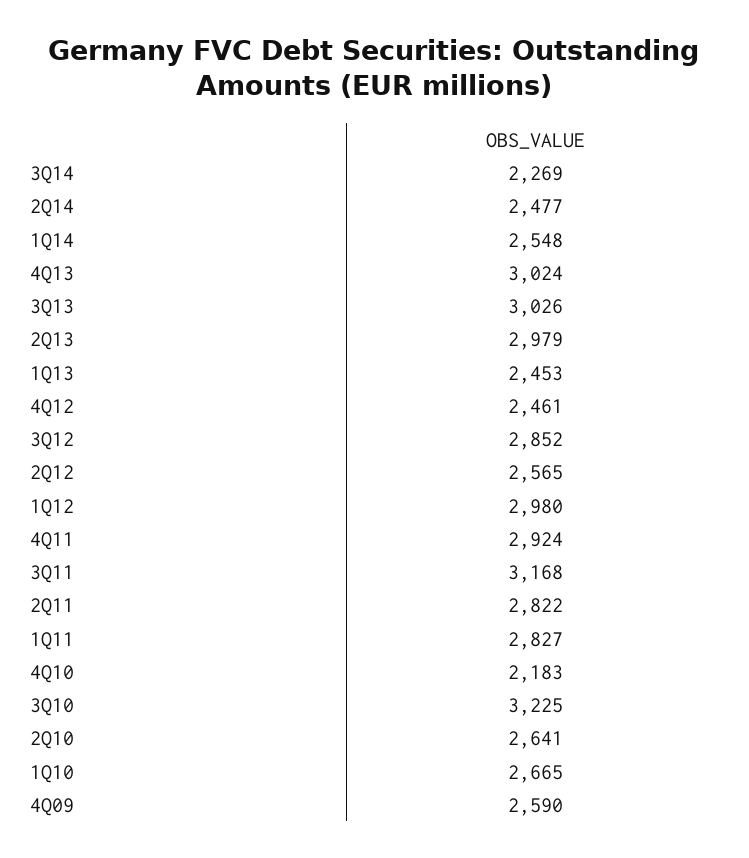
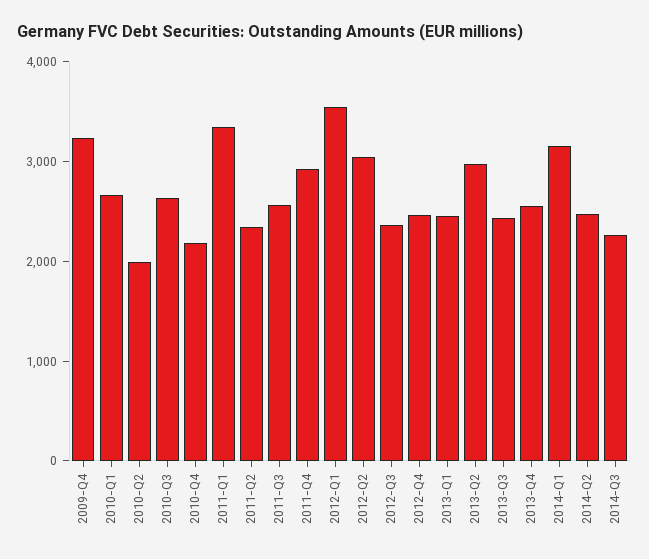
1Q14: 2548 -> 3200
4Q13: 3024 -> 2600
3Q13: 3026 -> 2400
3Q12: 2852 -> 2400
2Q12: 2565 -> 3000
1Q12: 2980 -> 3600
3Q11: 3168 -> 2600
2Q11: 2822 -> 2400
1Q11: 2827 -> 3400
3Q10: 3225 -> 2600
2Q10: 2641 -> 2000
4Q09: 2590 -> 3200

